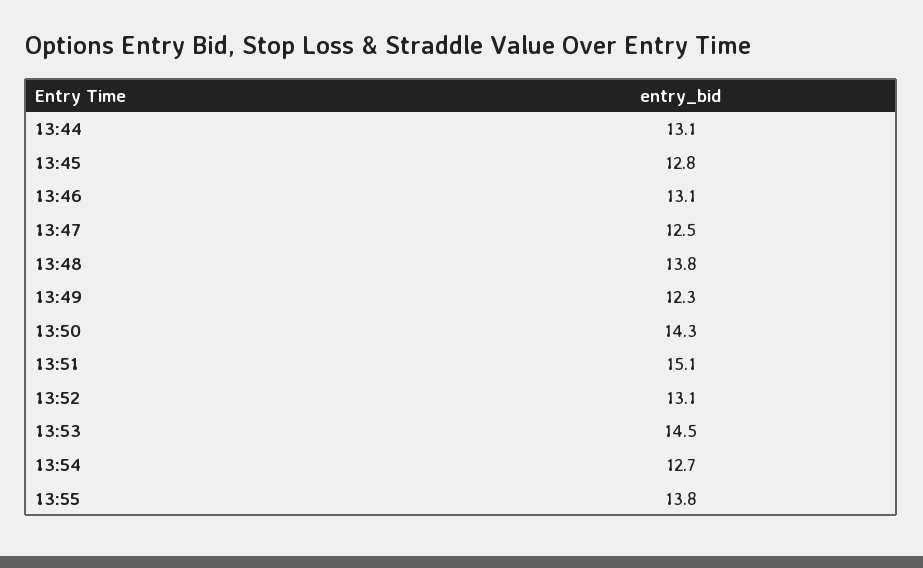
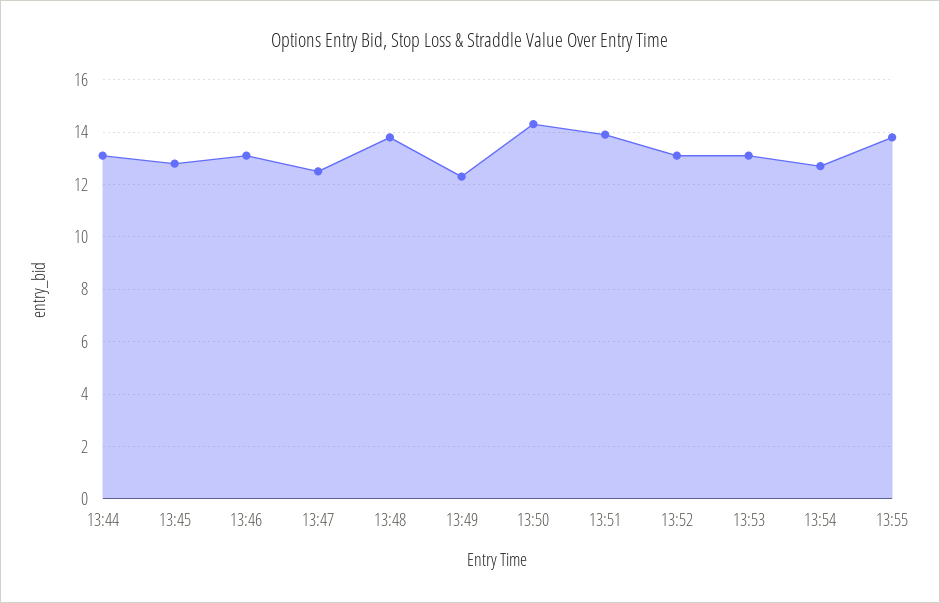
13:51: 15.1 -> 14
13:53: 14.5 -> 13

